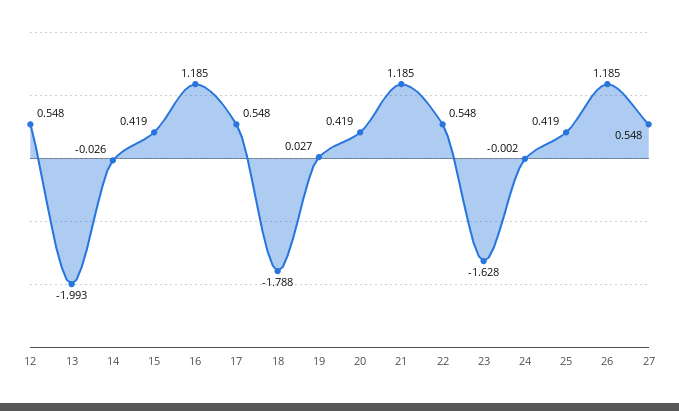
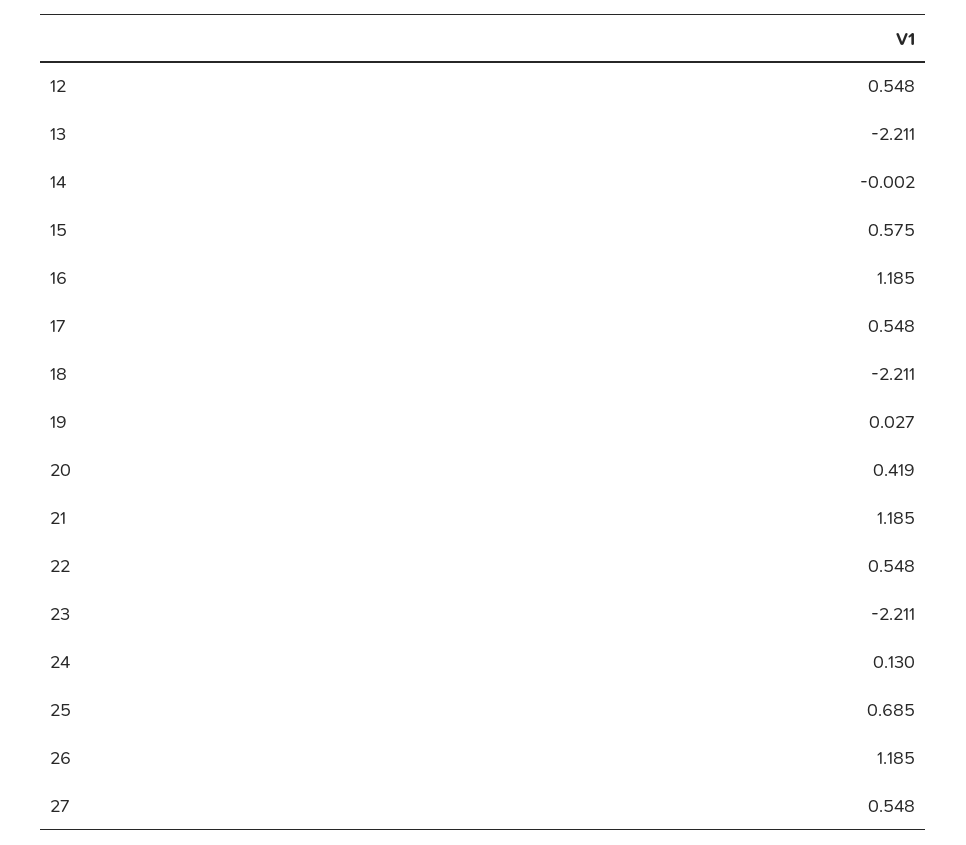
13: -1.993 -> -2.211
14: -0.026 -> -0.002
15: 0.419 -> 0.575
18: -1.788 -> -2.211
23: -1.628 -> -2.211
24: -0.002 -> 0.13
25: 0.419 -> 0.685

